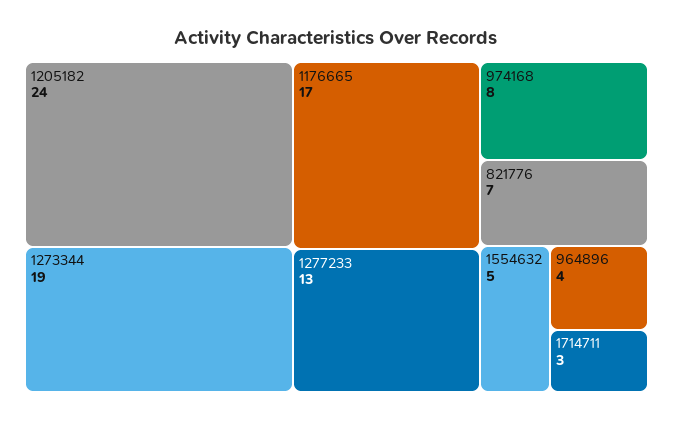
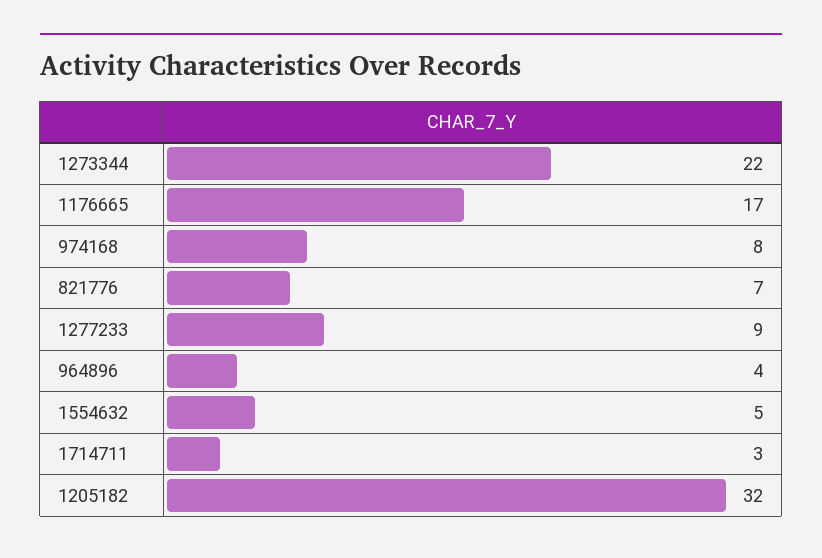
1205182: 24 -> 32
1273344: 19 -> 22
1277233: 13 -> 9

